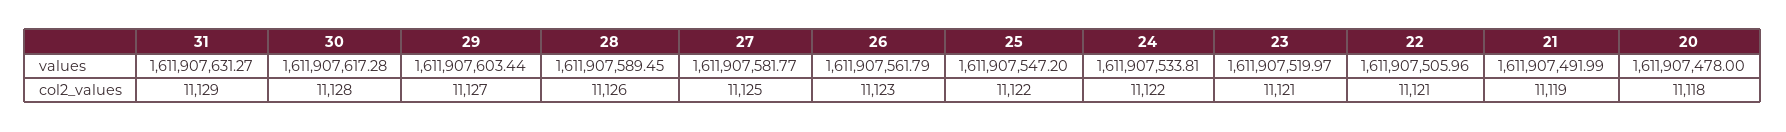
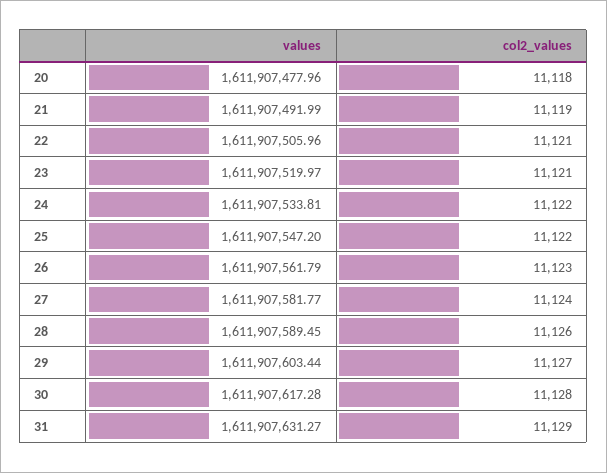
20, values: 1611907478 -> 1611907477.96
27, col2_values: 11125 -> 11124

